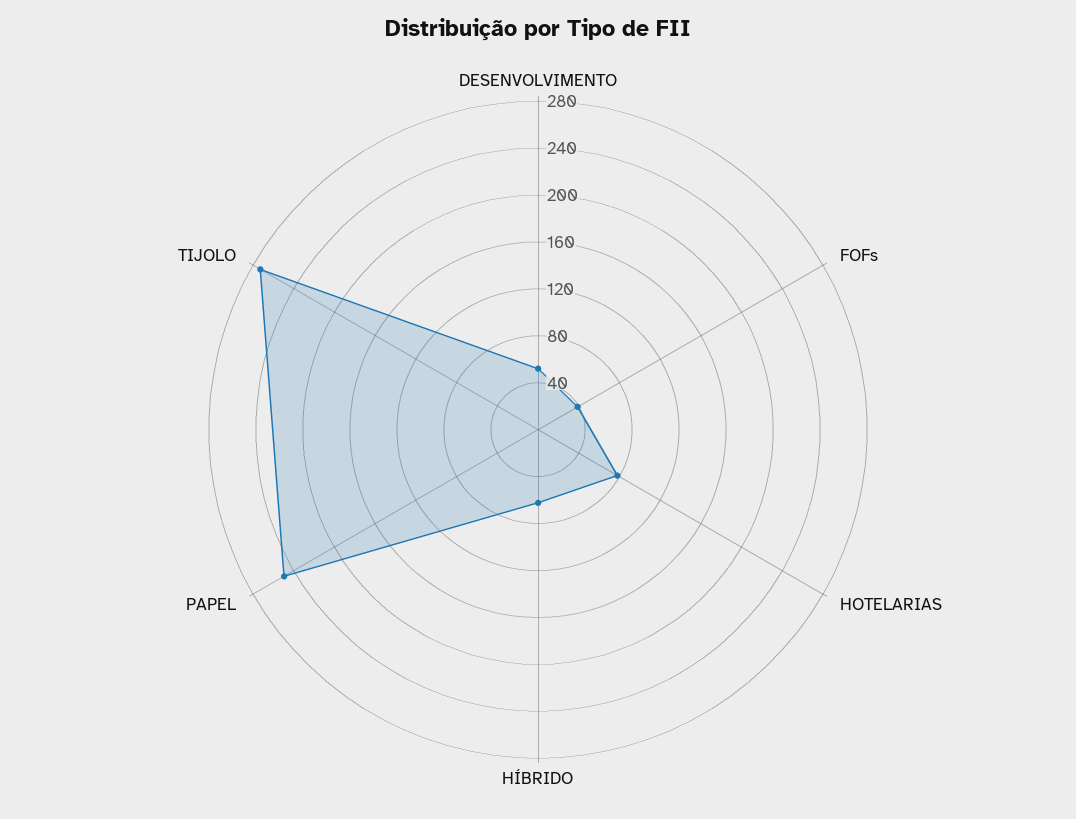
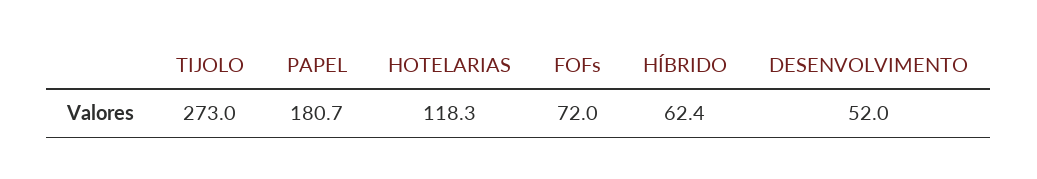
FOFs: 40 -> 72
HOTELARIAS: 80 -> 118.3
PAPEL: 250 -> 180.7

